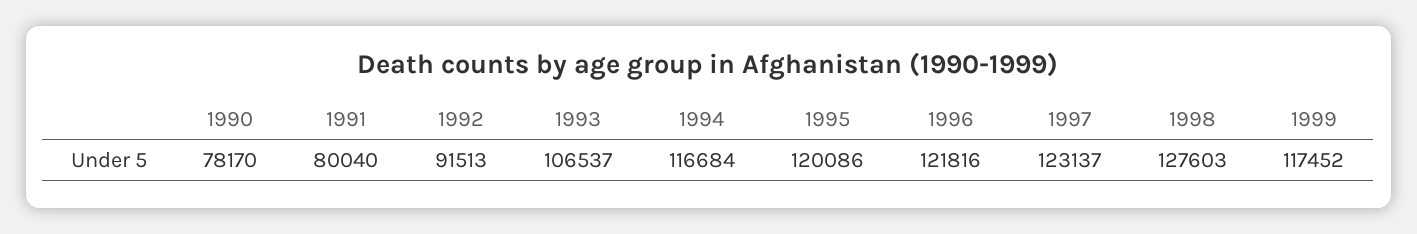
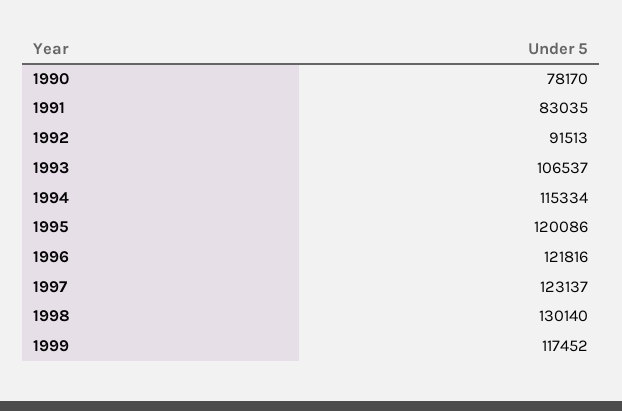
1991: 80040 -> 83035
1994: 116684 -> 115334
1998: 127603 -> 130140

